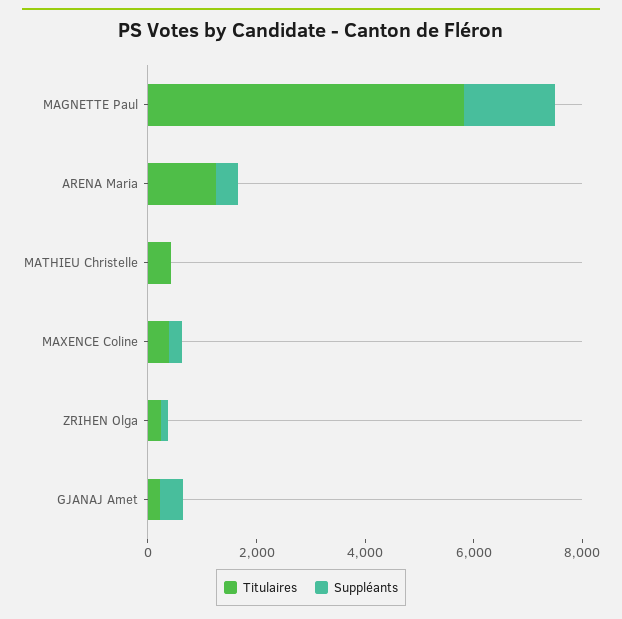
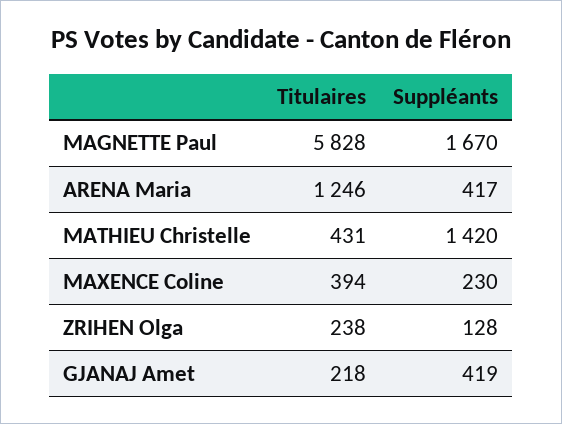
Suppléants, MATHIEU Christelle: 0 -> 1420

